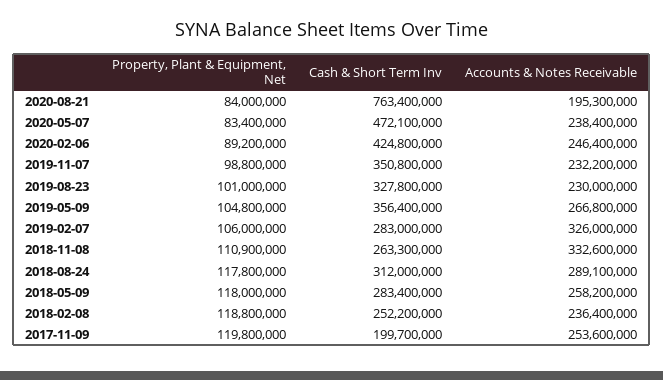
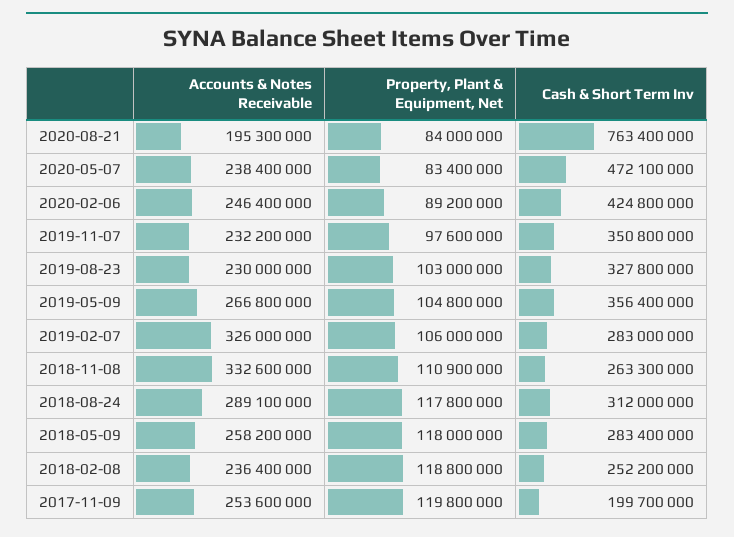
Property, Plant & Equipment, Net, 2019-11-07: 98800000 -> 97600000
Property, Plant & Equipment, Net, 2019-08-23: 101000000 -> 103000000

